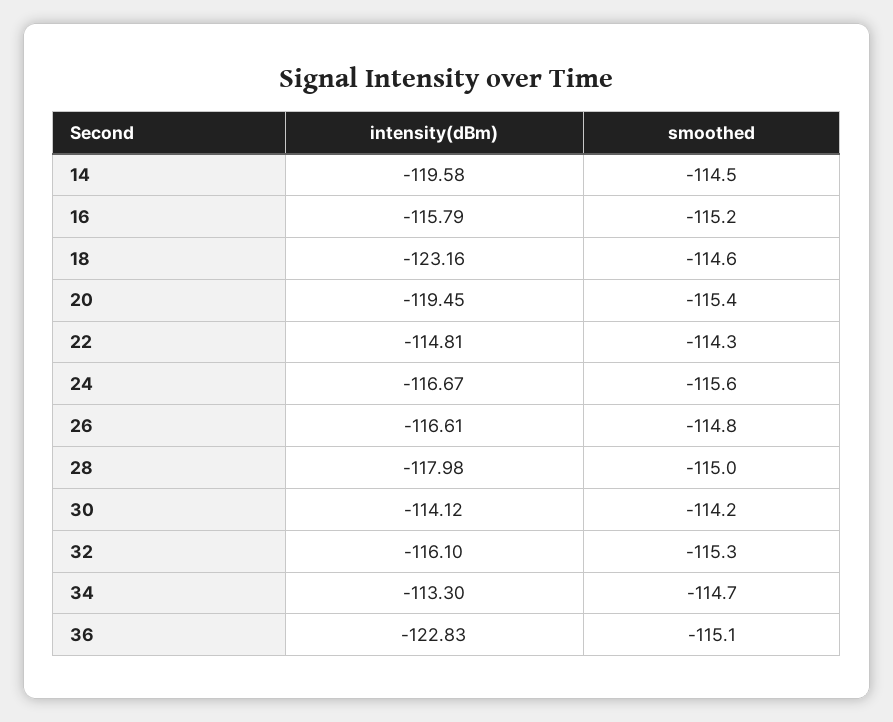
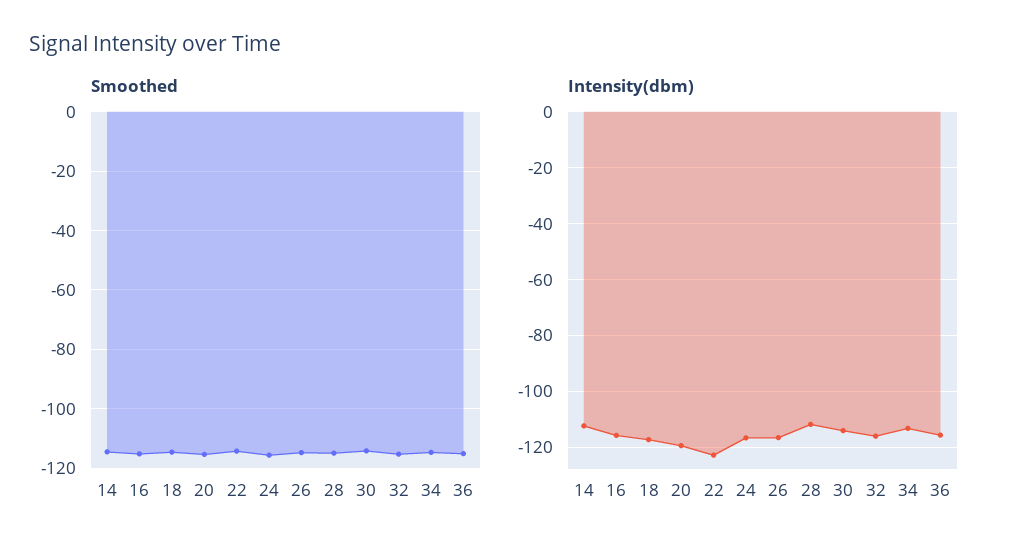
intensity(dBm), 14: -119.58 -> -112.5
intensity(dBm), 18: -123.16 -> -117.5
intensity(dBm), 22: -114.81 -> -122.5
intensity(dBm), 28: -117.98 -> -112.5
intensity(dBm), 36: -122.83 -> -115

